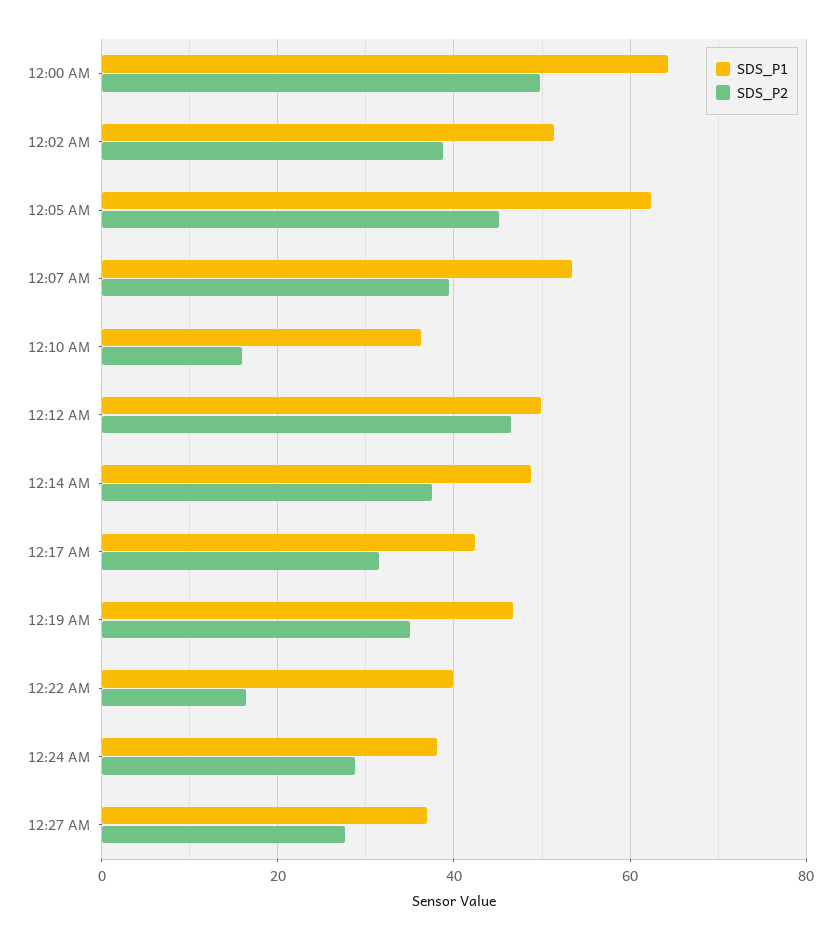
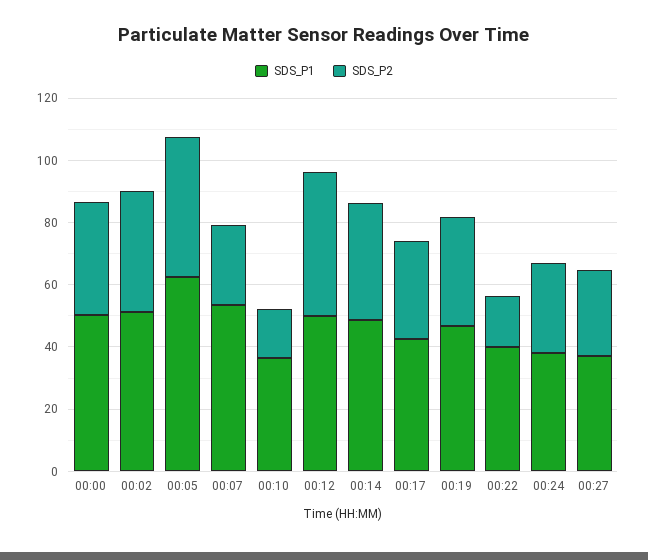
SDS_P1, 12:00 AM: 64 -> 50
SDS_P2, 12:00 AM: 50 -> 35
SDS_P2, 12:07 AM: 40 -> 25

